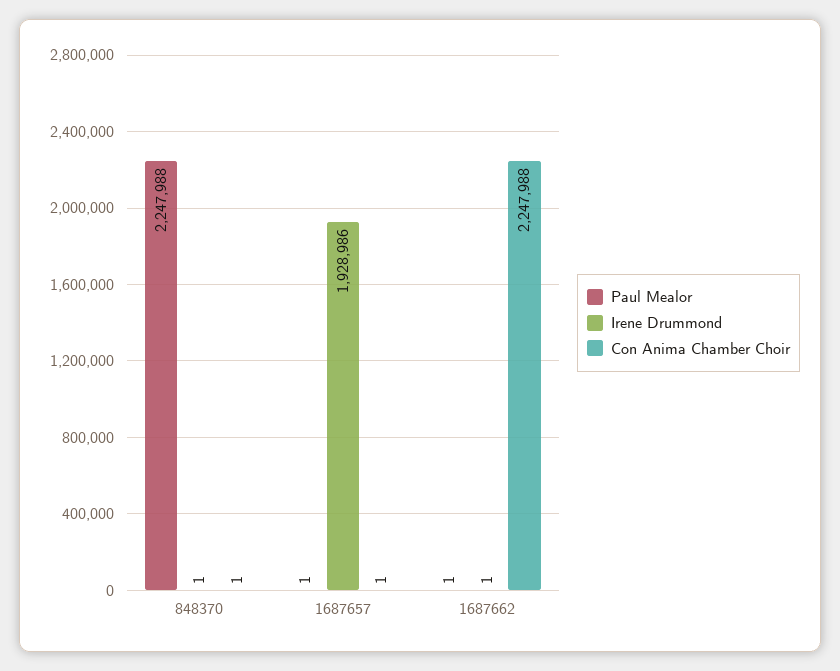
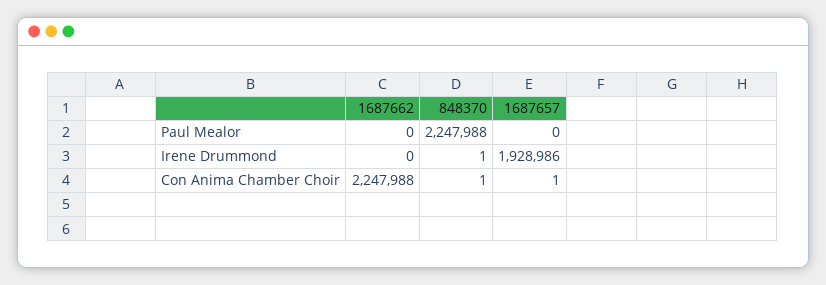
Paul Mealor, 1687657: 1 -> 0
Paul Mealor, 1687662: 1 -> 0
Irene Drummond, 1687662: 1 -> 0

